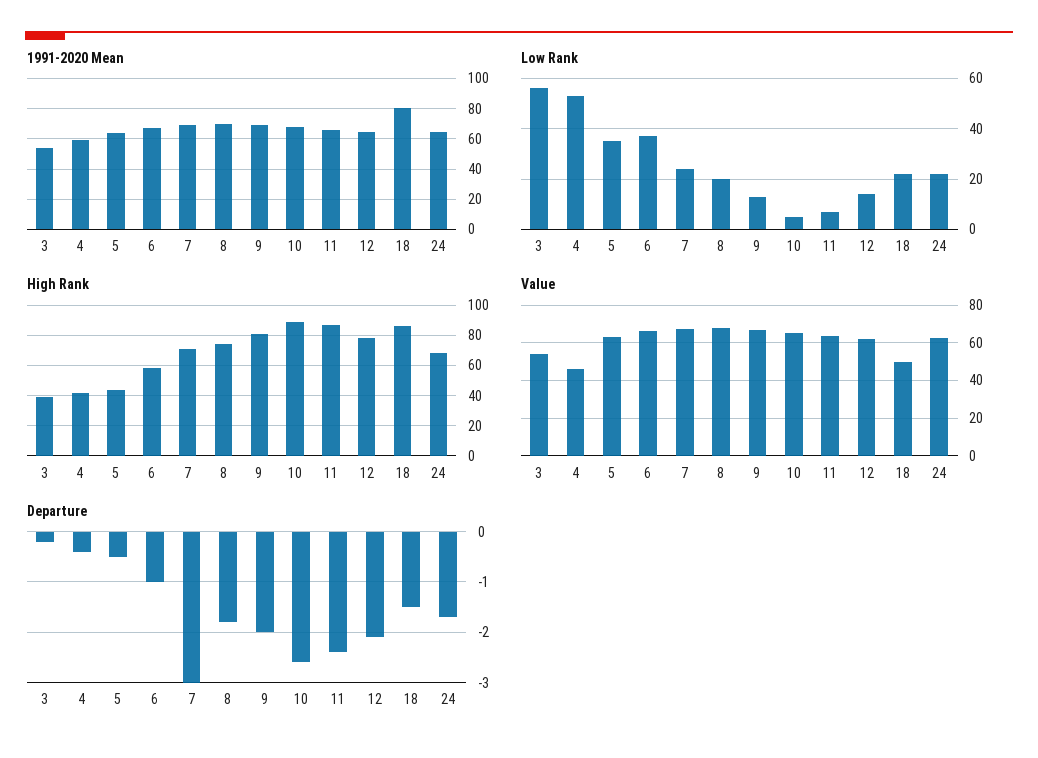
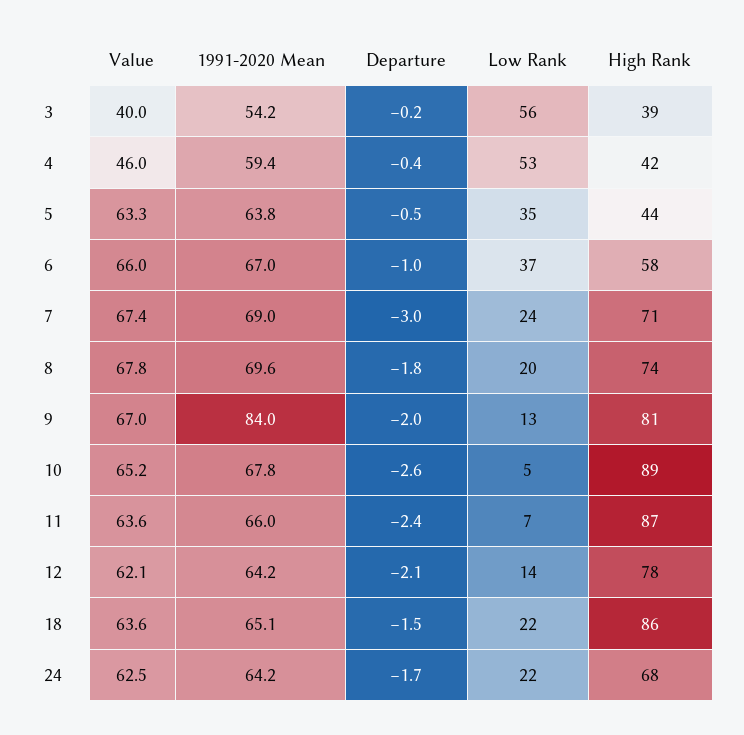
1991-2020 Mean, 9: 70 -> 84
1991-2020 Mean, 18: 80 -> 65.1
Value, 3: 55 -> 40
Value, 18: 50 -> 63.6

